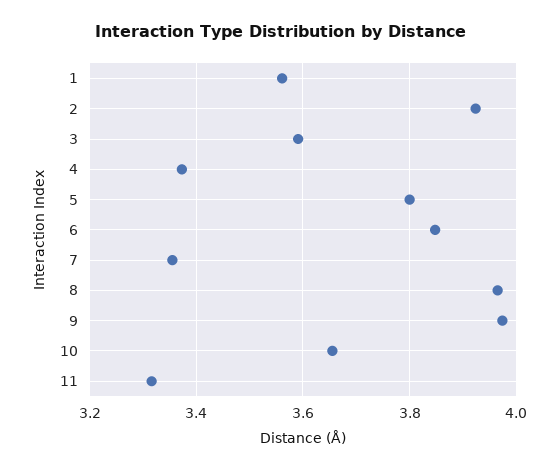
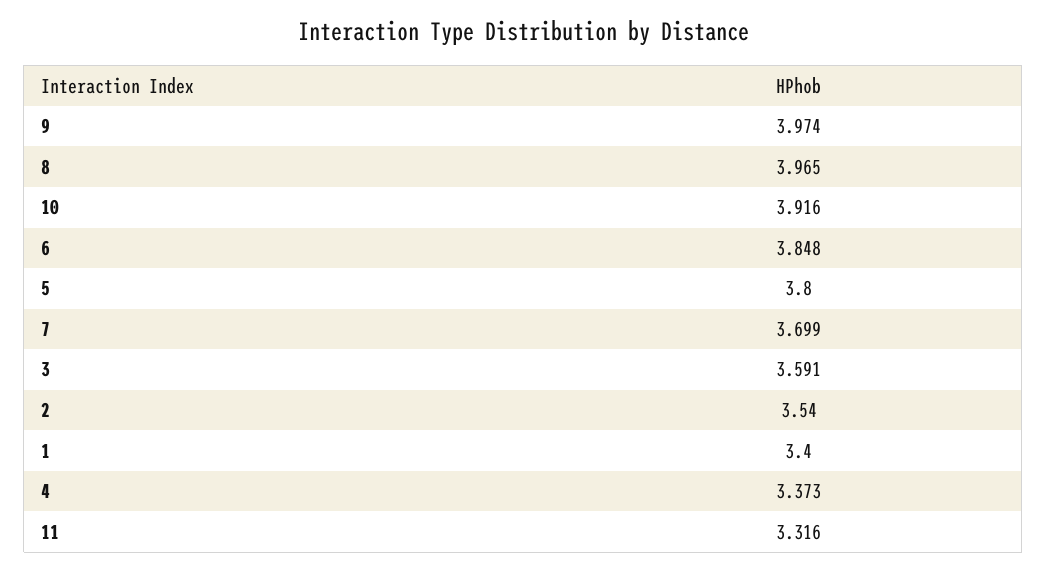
1: 3.56 -> 3.4
2: 3.92 -> 3.54
7: 3.36 -> 3.699
10: 3.66 -> 3.916

